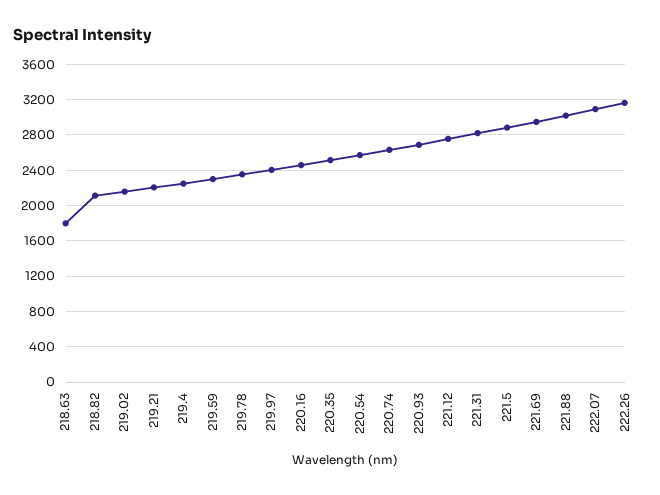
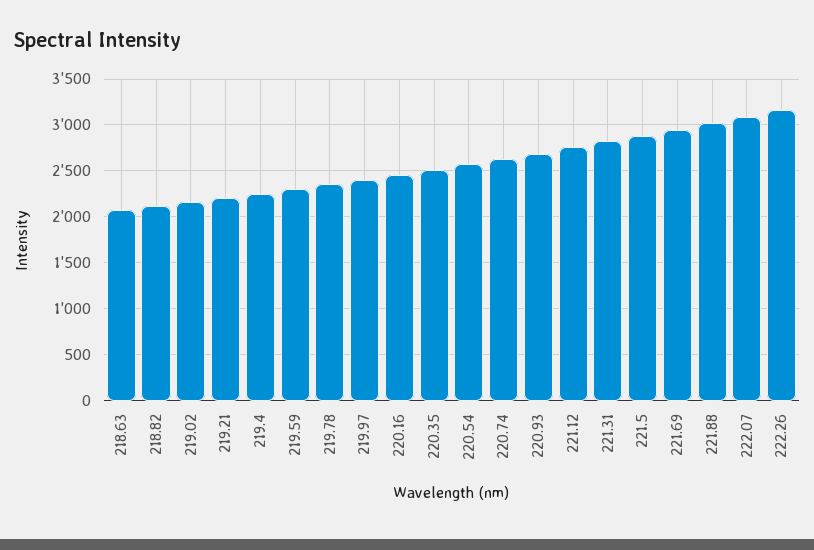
218.63: 1800 -> 2100

